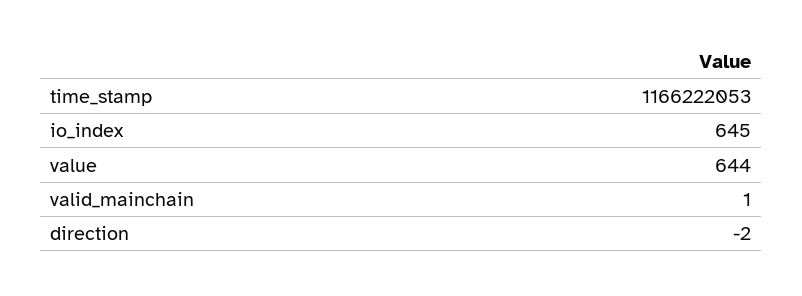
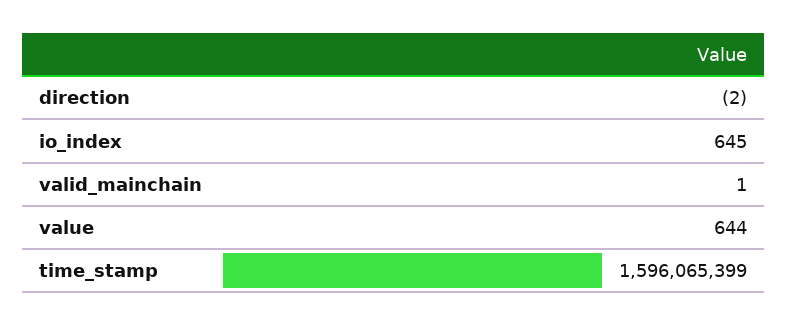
time_stamp: 1166222053 -> 1596065399

